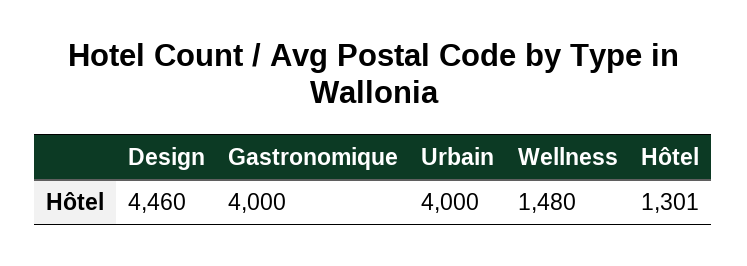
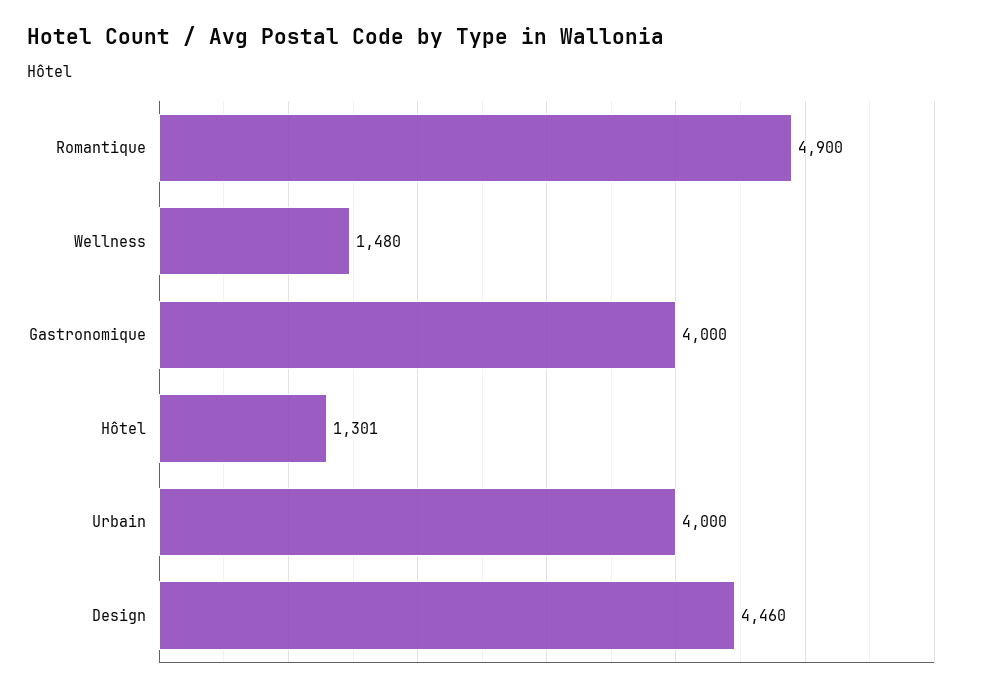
Romantique: none -> 4900

